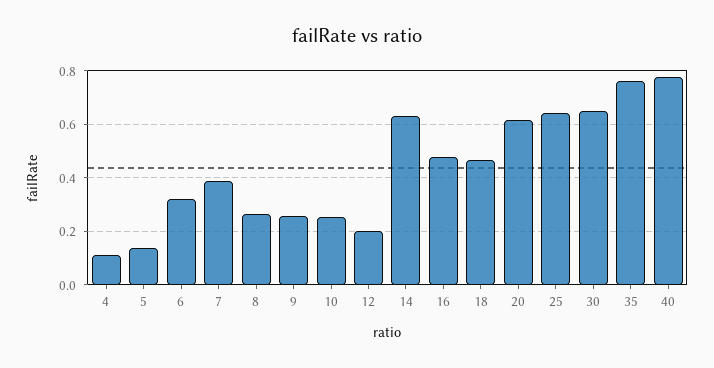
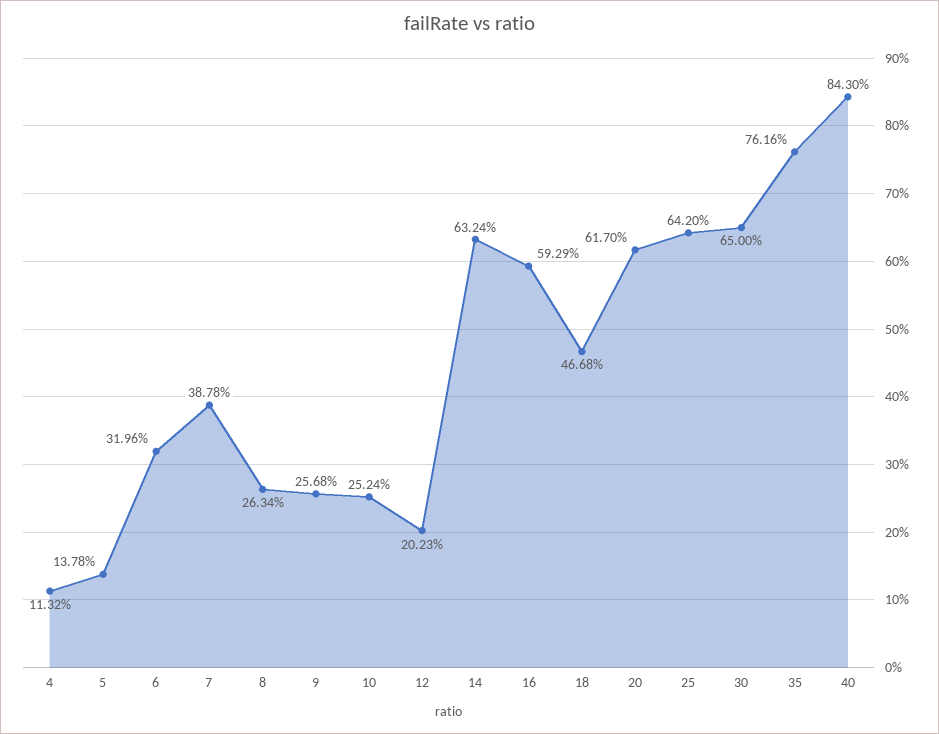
16: 0.475 -> 0.5929
40: 0.775 -> 0.843

